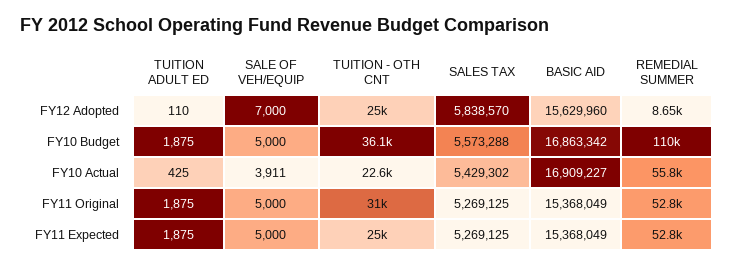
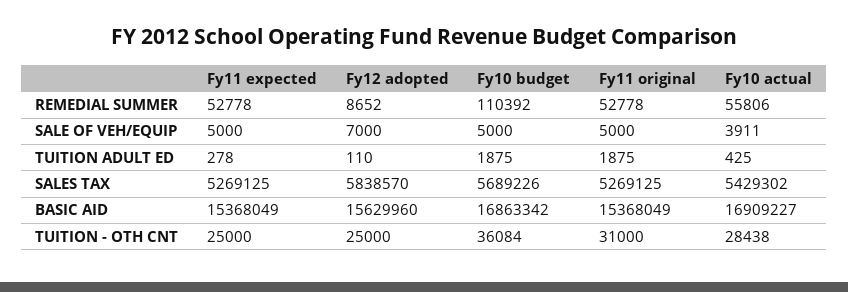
SALES TAX, FY10 Budget: 5573288 -> 5689226
TUITION - OTH CNT, FY10 Actual: 22600 -> 28438
TUITION ADULT ED, FY11 Expected: 1875 -> 278

